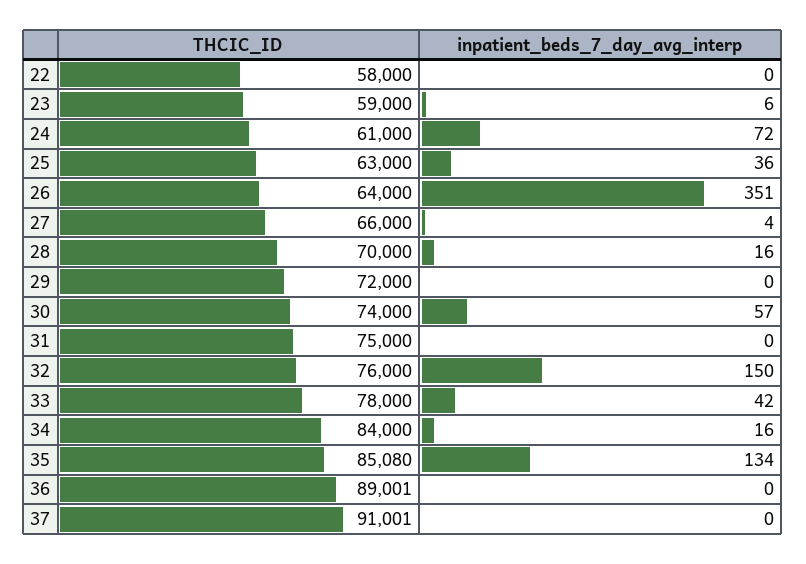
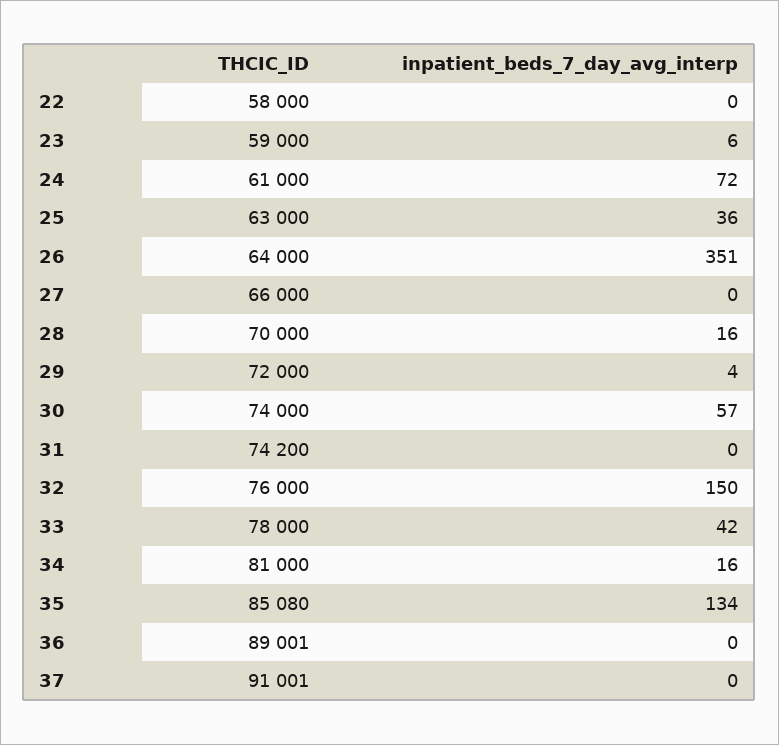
inpatient_beds_7_day_avg_interp, 27: 4 -> 0
inpatient_beds_7_day_avg_interp, 29: 0 -> 4
THCIC_ID, 31: 75000 -> 74200
THCIC_ID, 34: 84000 -> 81000

